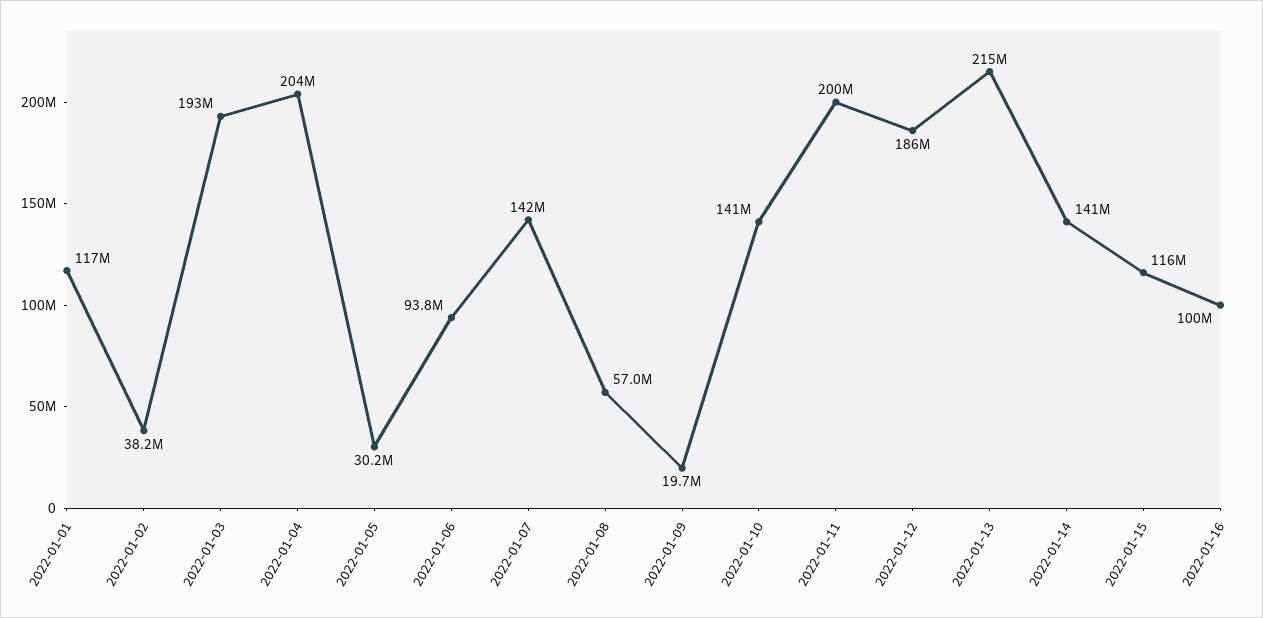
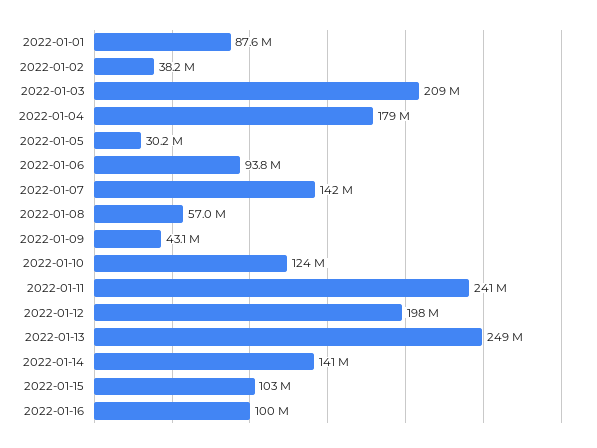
2022-01-01: 117000000 -> 87600000
2022-01-03: 193000000 -> 209000000
2022-01-04: 204000000 -> 179000000
2022-01-09: 19700000 -> 43100000
2022-01-10: 141000000 -> 124000000
2022-01-11: 200000000 -> 241000000
2022-01-12: 186000000 -> 198000000
2022-01-13: 215000000 -> 249000000
2022-01-15: 116000000 -> 103000000

